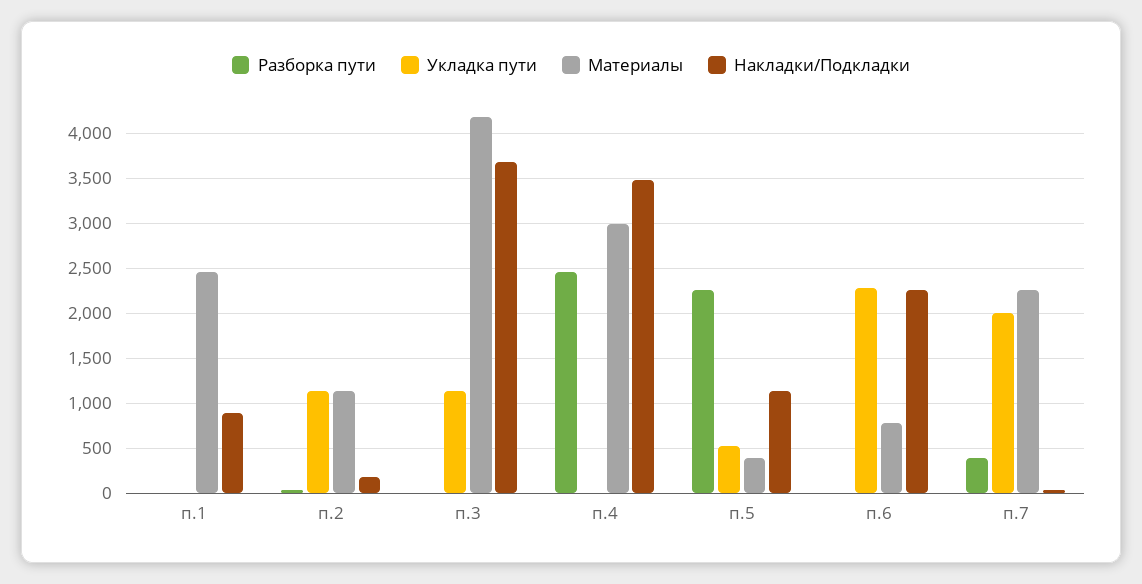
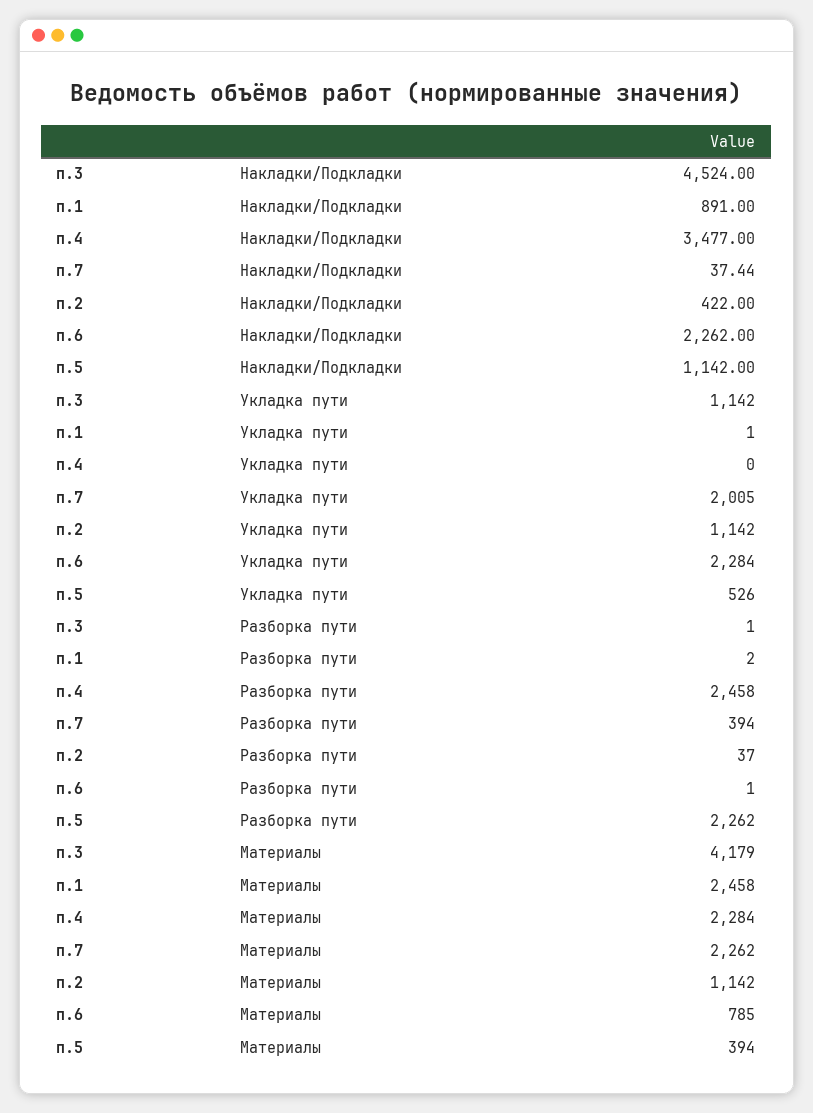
Накладки/Подкладки, п.2: 200 -> 422
Накладки/Подкладки, п.3: 3700 -> 4524
Материалы, п.4: 3000 -> 2284

